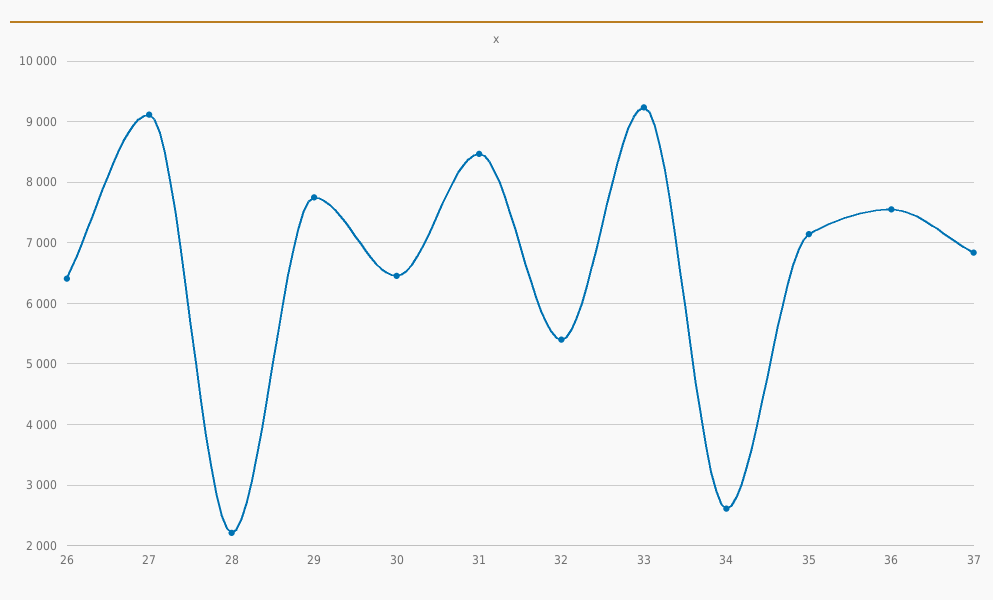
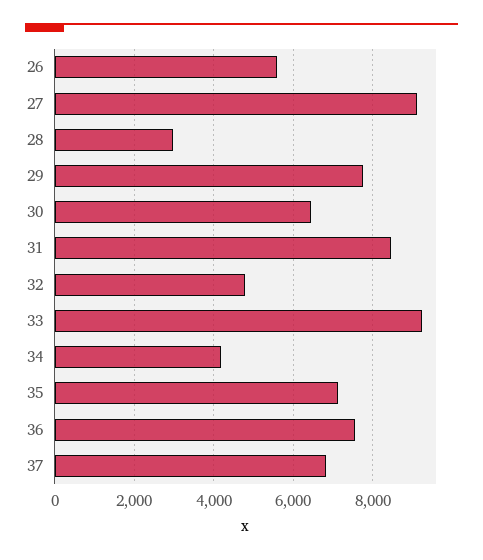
26: 6400 -> 5600
28: 2200 -> 3000
32: 5400 -> 4800
34: 2600 -> 4200

